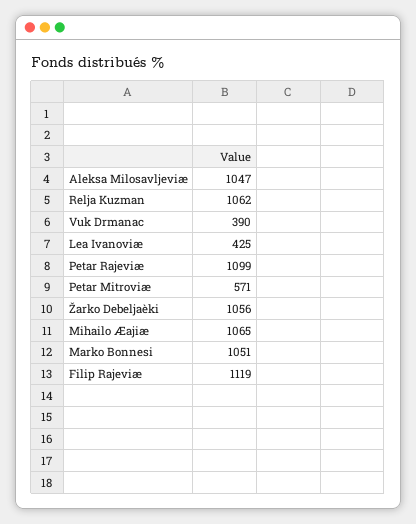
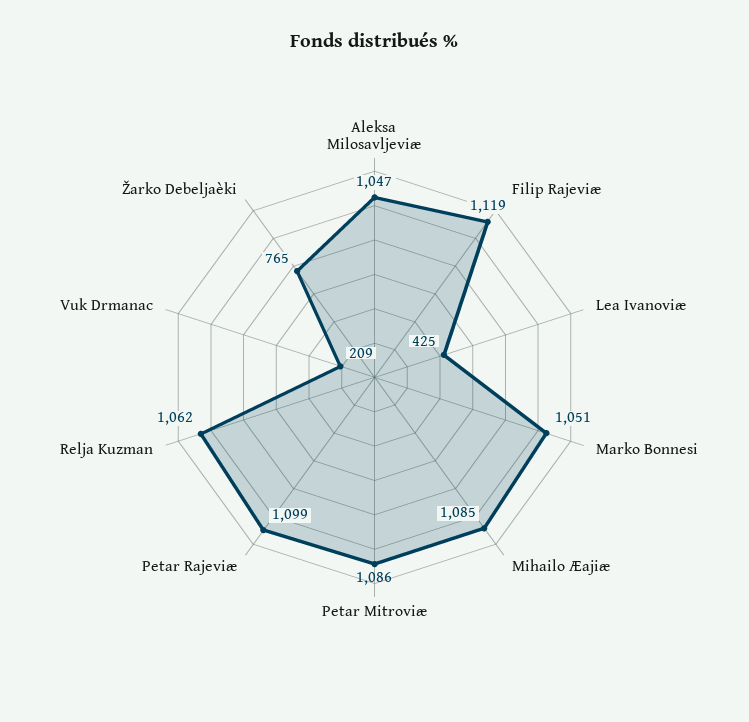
Vuk Drmanac: 390 -> 209
Petar Mitroviæ: 571 -> 1086
Žarko Debeljaèki: 1056 -> 765
Mihailo Æajiæ: 1065 -> 1085

